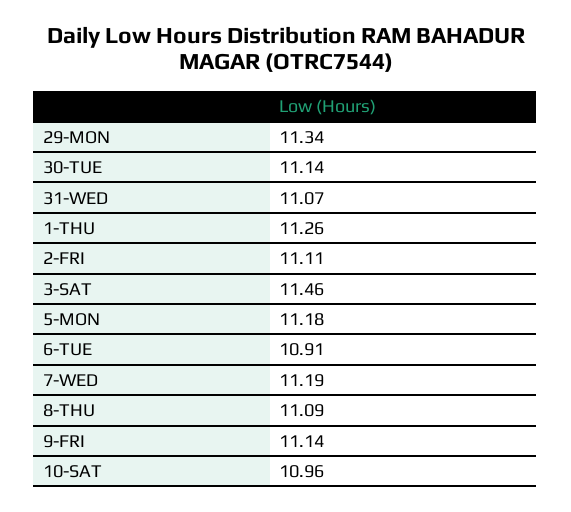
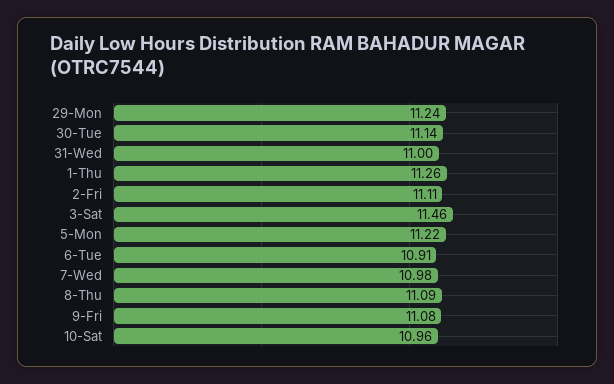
29-MON: 11.34 -> 11.24
31-WED: 11.07 -> 11
5-MON: 11.18 -> 11.22
7-WED: 11.19 -> 10.98
9-FRI: 11.14 -> 11.08

